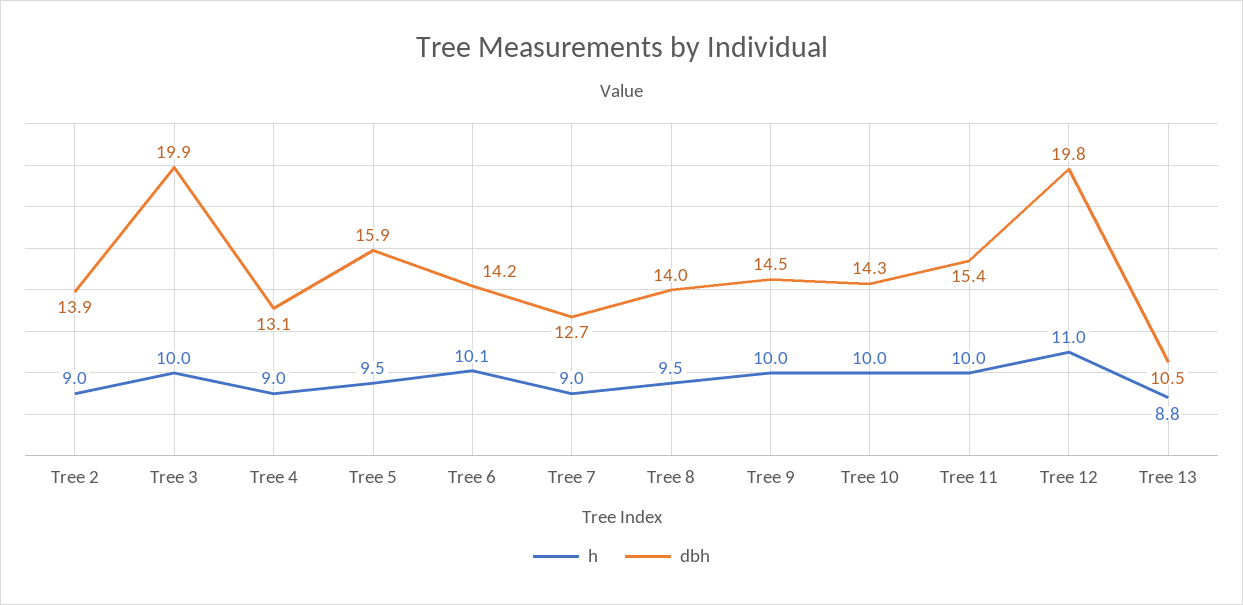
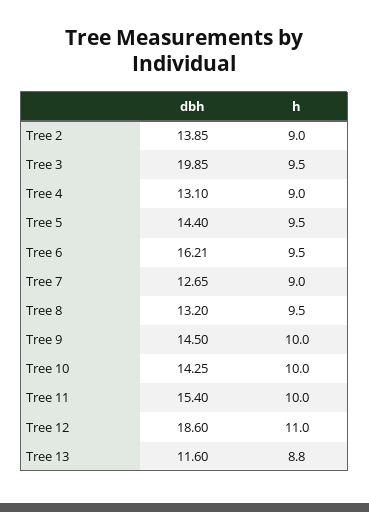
h, Tree 3: 10 -> 9.5
dbh, Tree 5: 15.9 -> 14.4
h, Tree 6: 10.1 -> 9.5
dbh, Tree 6: 14.2 -> 16.21
dbh, Tree 8: 14 -> 13.2
dbh, Tree 12: 19.8 -> 18.6
dbh, Tree 13: 10.5 -> 11.6

